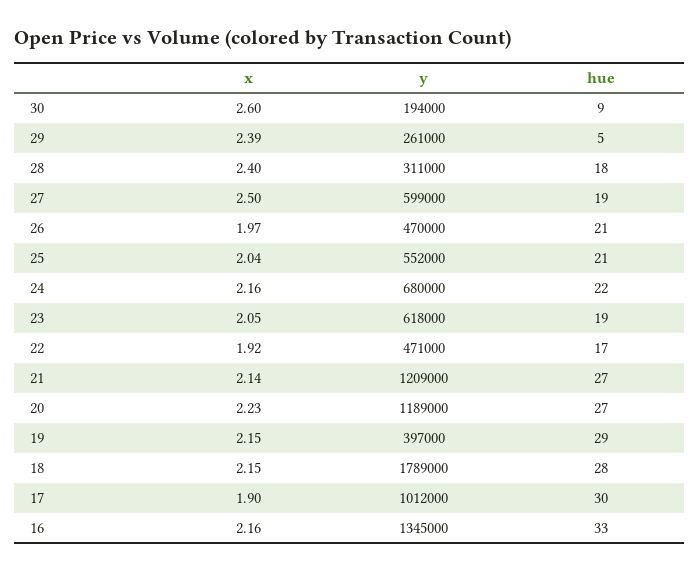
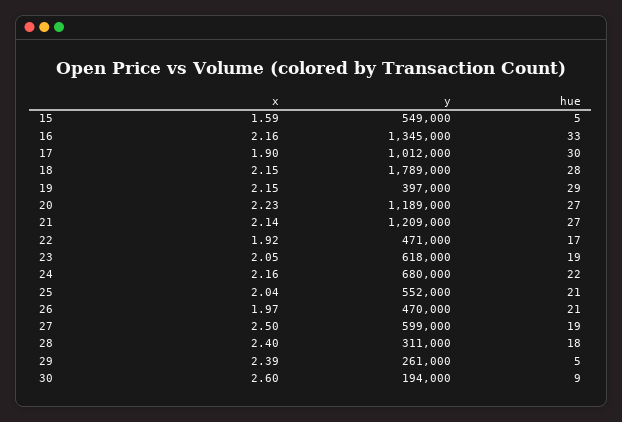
x, 15: none -> 1.59
y, 15: none -> 549000
hue, 15: none -> 5

